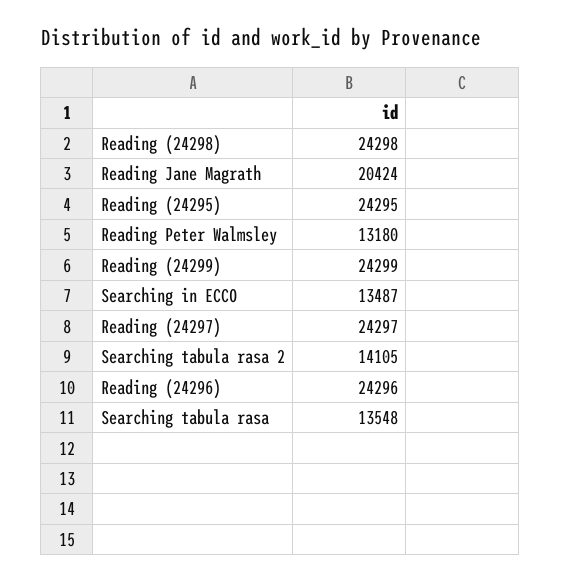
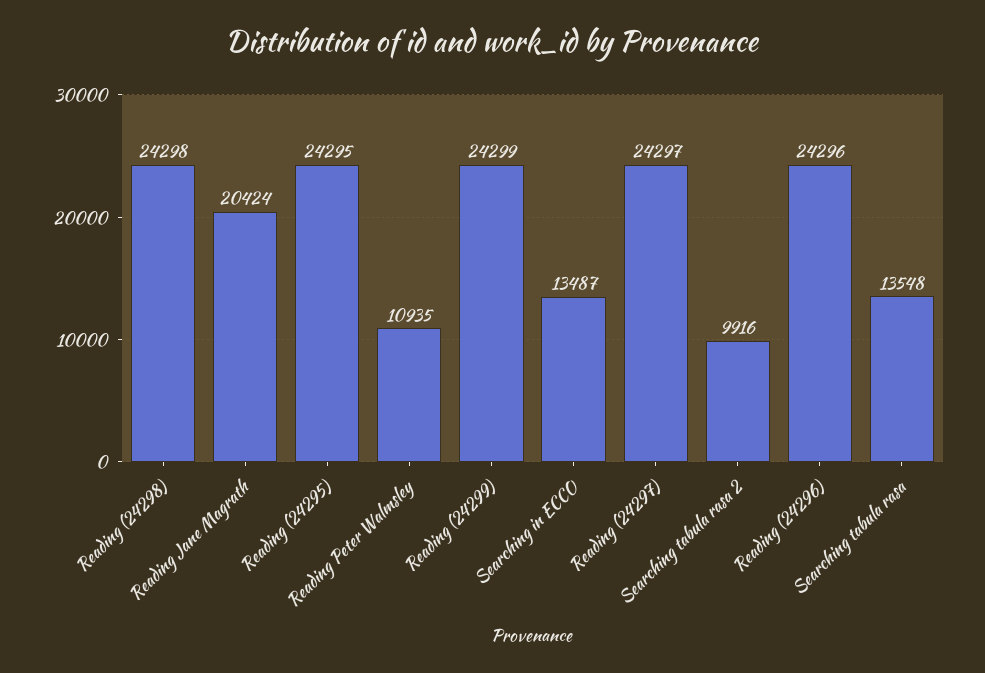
Reading Peter Walmsley: 13180 -> 10935
Searching tabula rasa 2: 14105 -> 9916

